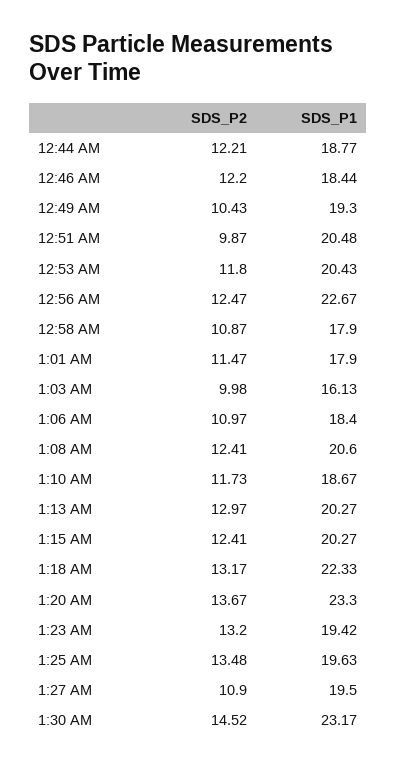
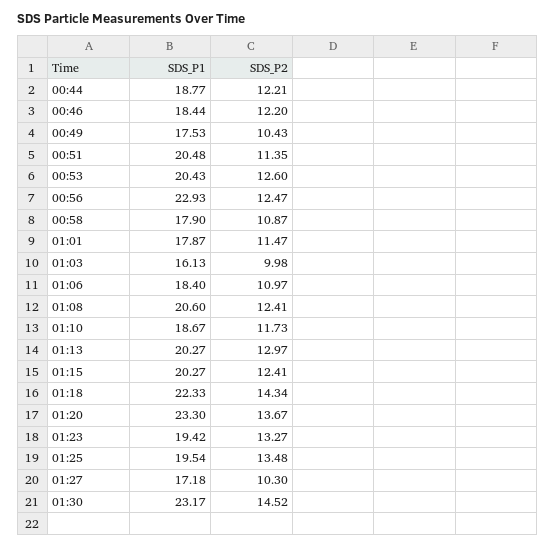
SDS_P1, 12:49 AM: 19.3 -> 17.53
SDS_P2, 12:51 AM: 9.87 -> 11.35
SDS_P2, 12:53 AM: 11.8 -> 12.6
SDS_P1, 12:56 AM: 22.67 -> 22.93
SDS_P1, 1:01 AM: 17.9 -> 17.87
SDS_P2, 1:18 AM: 13.17 -> 14.34
SDS_P2, 1:23 AM: 13.2 -> 13.27
SDS_P1, 1:25 AM: 19.63 -> 19.54
SDS_P2, 1:27 AM: 10.9 -> 10.3
SDS_P1, 1:27 AM: 19.5 -> 17.18

